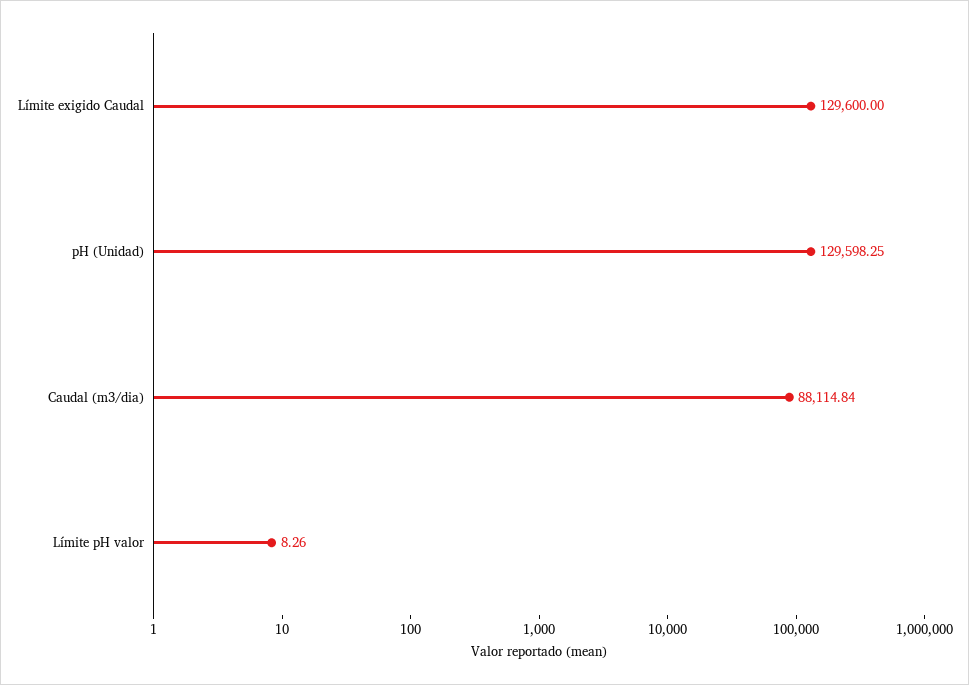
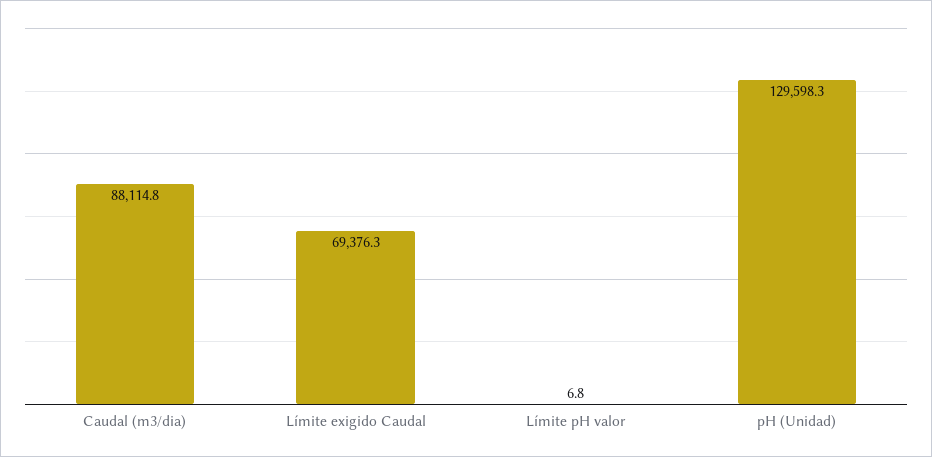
Límite exigido Caudal: 129600 -> 69376.3
Límite pH valor: 8.26 -> 6.8

